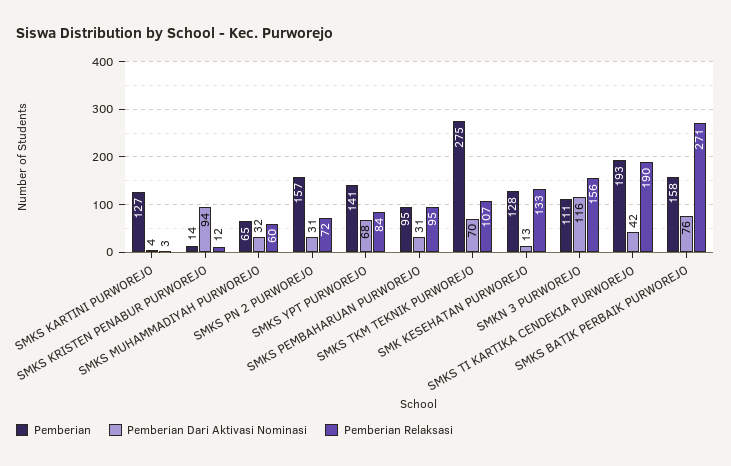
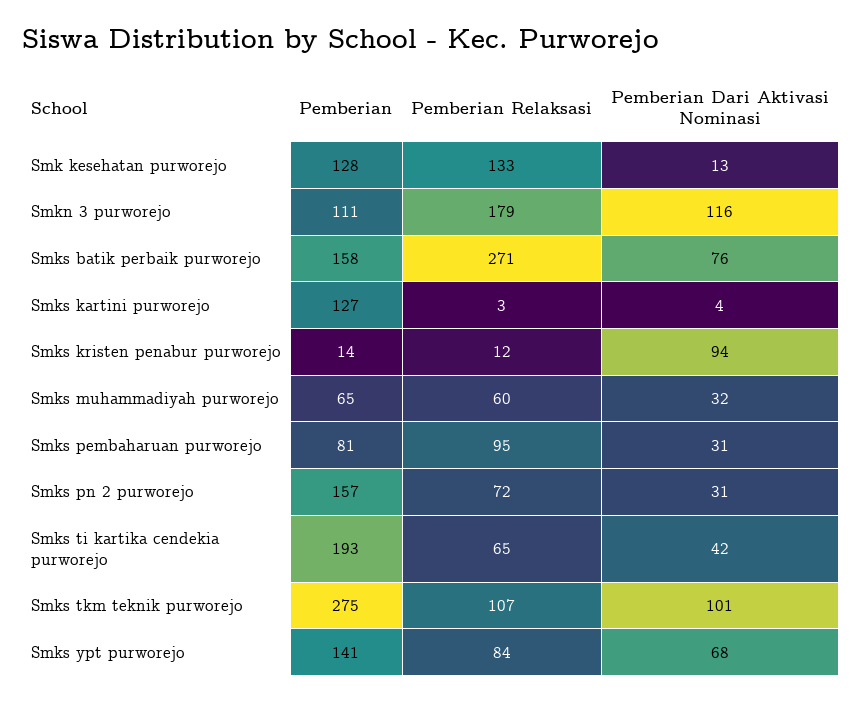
Pemberian, SMKS PEMBAHARUAN PURWOREJO: 95 -> 81
Pemberian Dari Aktivasi Nominasi, SMKS TKM TEKNIK PURWOREJO: 70 -> 101
Pemberian Relaksasi, SMKN 3 PURWOREJO: 156 -> 179
Pemberian Relaksasi, SMKS TI KARTIKA CENDEKIA PURWOREJO: 190 -> 65

